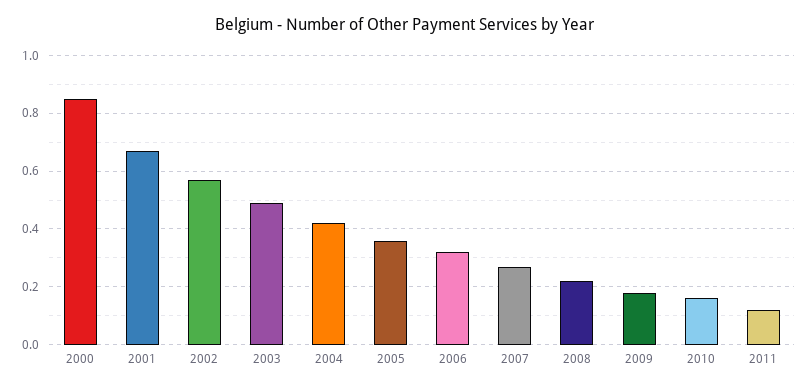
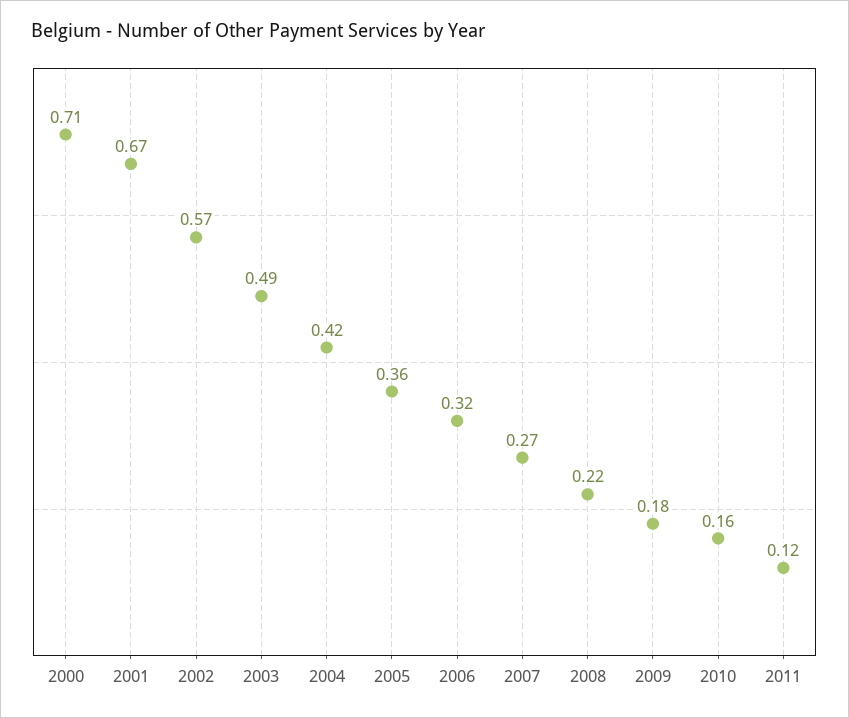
2000: 0.85 -> 0.71

